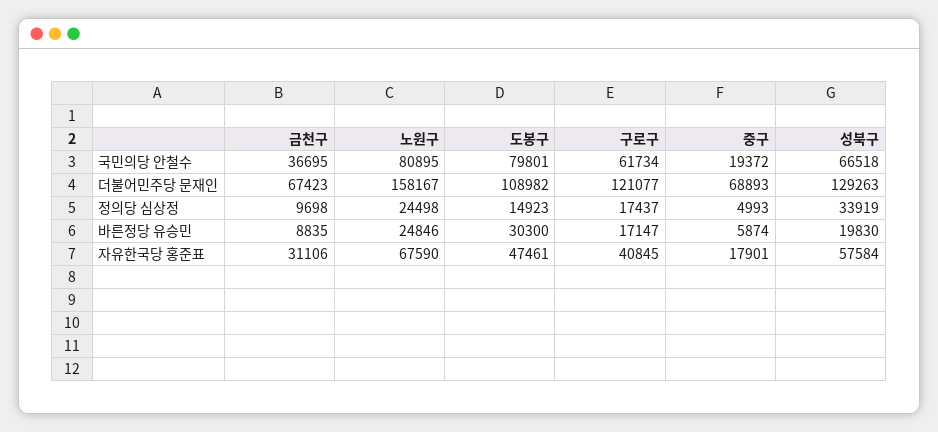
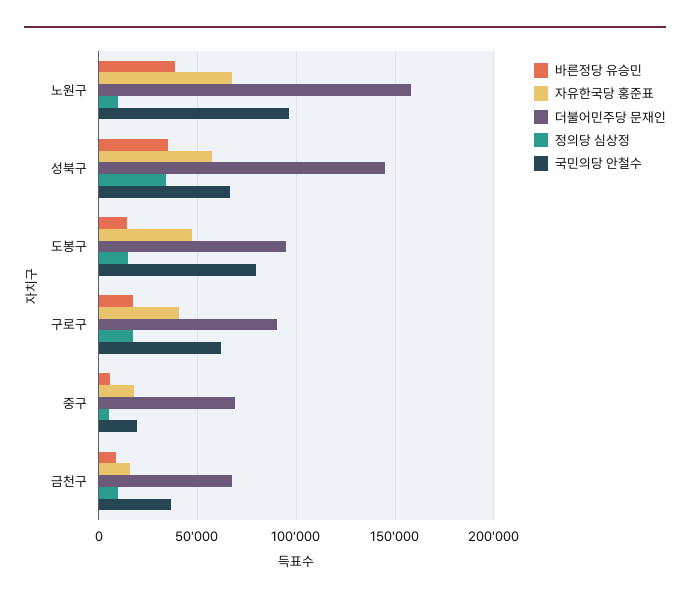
국민의당 안철수, 노원구: 80895 -> 95000
더불어민주당 문재인, 도봉구: 108982 -> 95000
더불어민주당 문재인, 구로구: 121077 -> 90000
더불어민주당 문재인, 성북구: 129263 -> 145000
정의당 심상정, 노원구: 24498 -> 10000
바른정당 유승민, 노원구: 24846 -> 40000
바른정당 유승민, 도봉구: 30300 -> 15000
바른정당 유승민, 성북구: 19830 -> 35000
자유한국당 홍준표, 금천구: 31106 -> 15000

